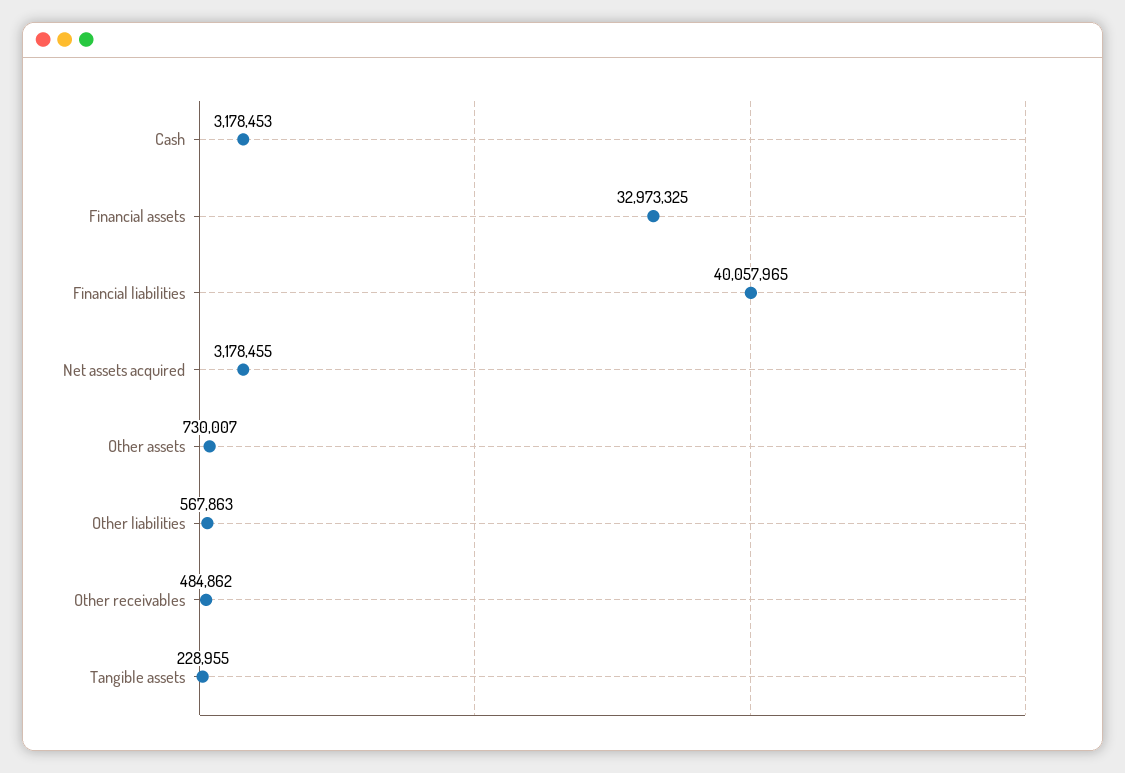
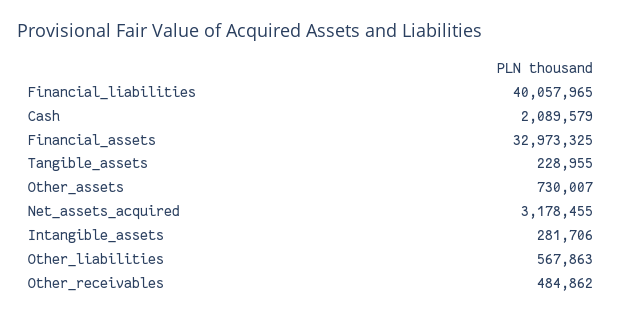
Cash: 3178453 -> 2089579
Intangible_assets: none -> 281706

